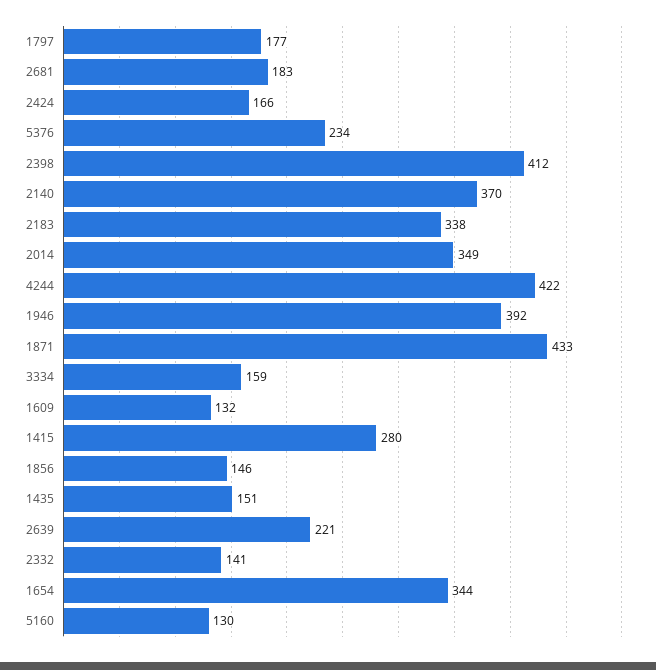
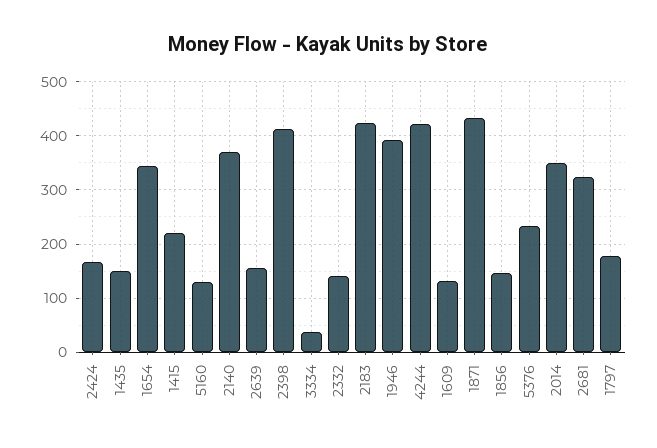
2681: 183 -> 320
2183: 338 -> 420
3334: 159 -> 40
1415: 280 -> 220
2639: 221 -> 160

